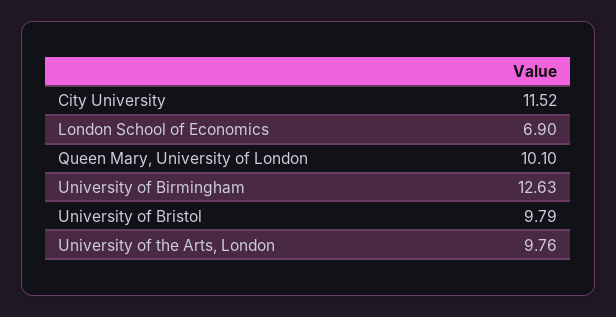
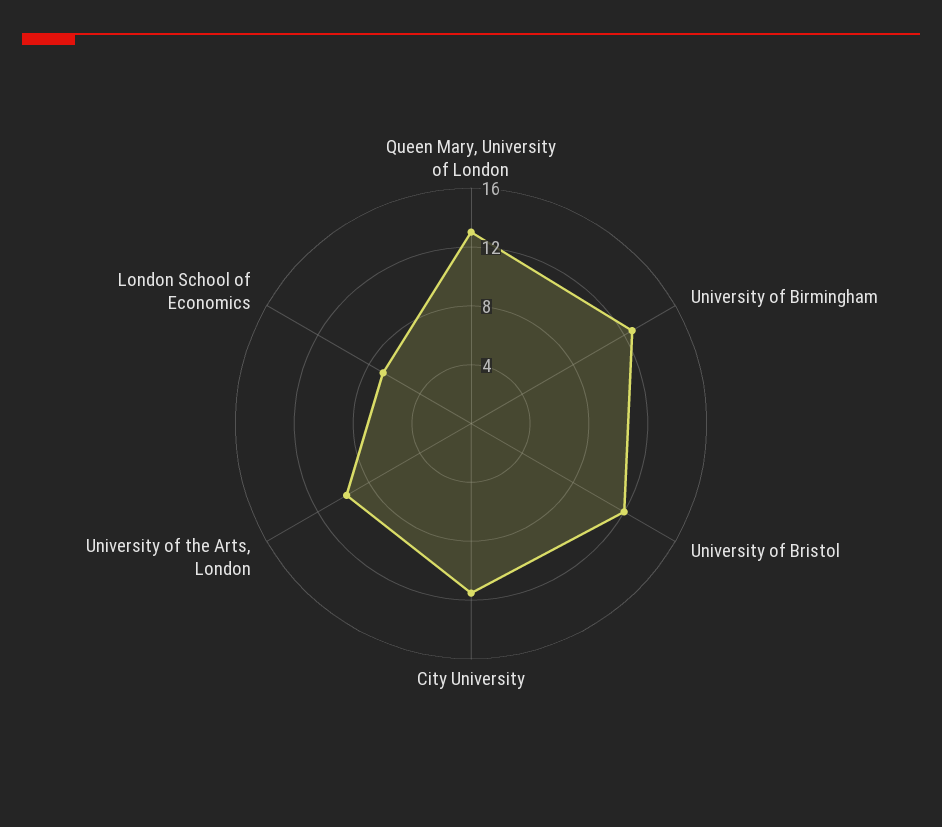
Queen Mary, University of London: 10.1 -> 13
University of Bristol: 9.79 -> 12

